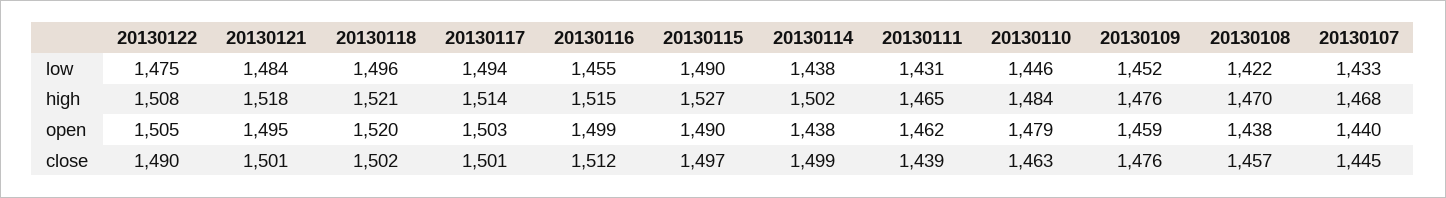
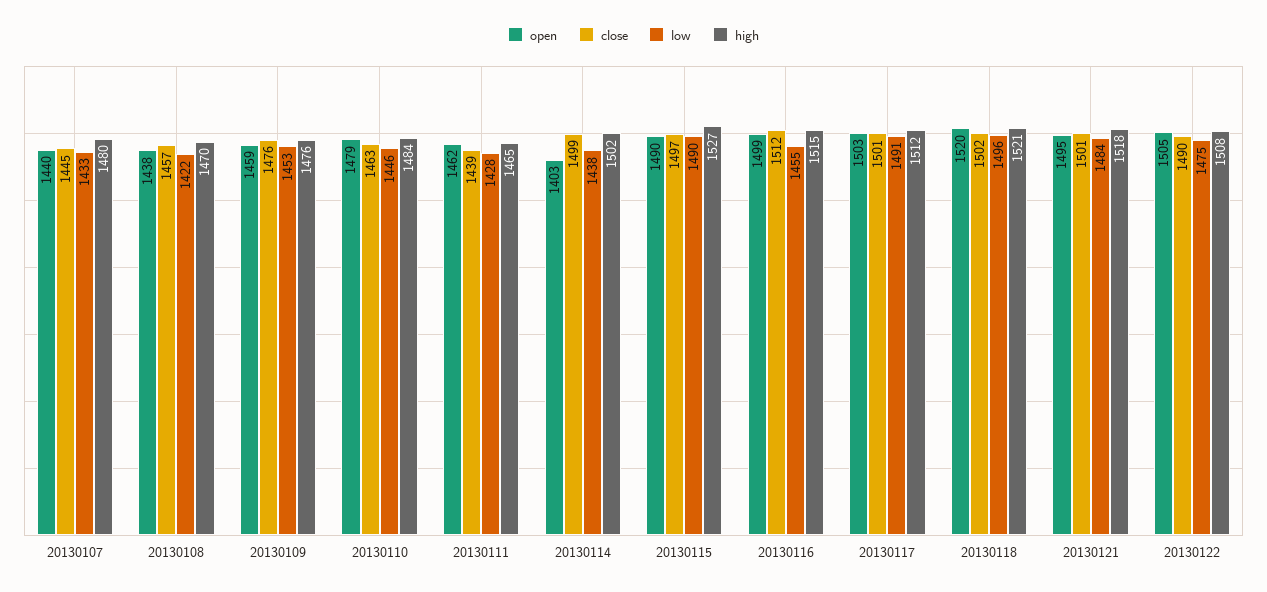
low, 20130117: 1494 -> 1491
low, 20130111: 1431 -> 1428
low, 20130109: 1452 -> 1453
high, 20130117: 1514 -> 1512
high, 20130107: 1468 -> 1480
open, 20130114: 1438 -> 1403

